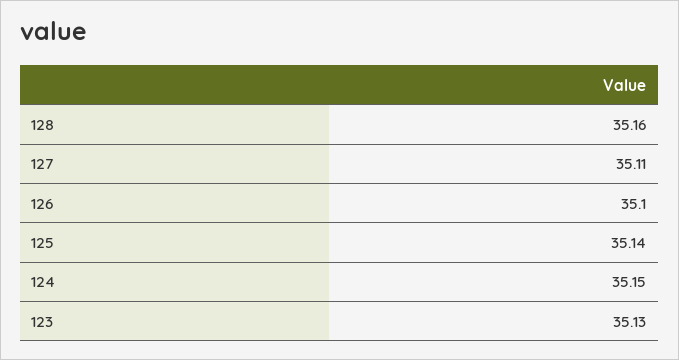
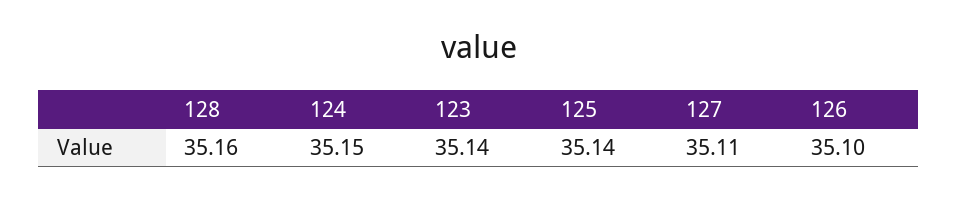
123: 35.13 -> 35.14

